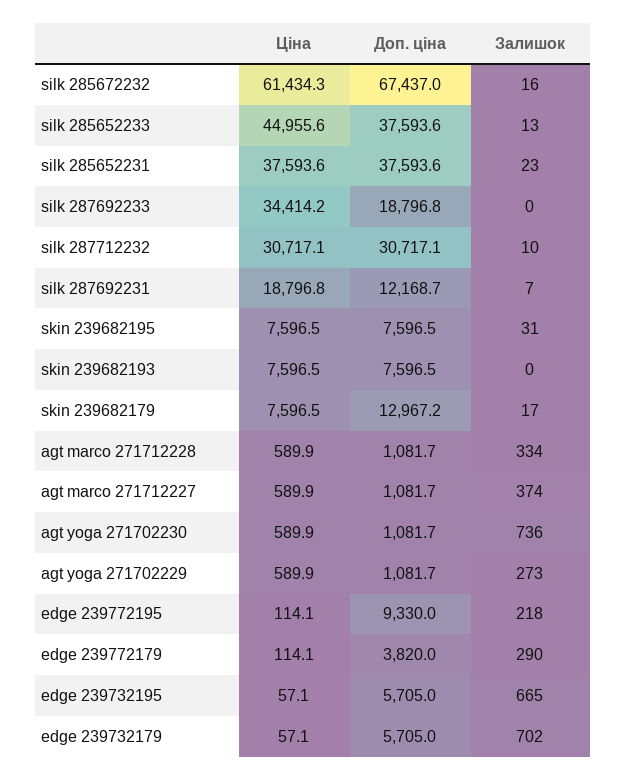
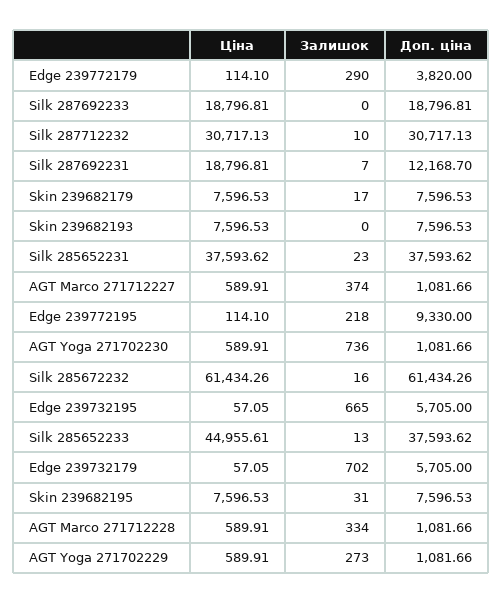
Доп. ціна, silk 285672232: 67437 -> 61434.26
Ціна, silk 287692233: 34414.2 -> 18796.81
Доп. ціна, skin 239682179: 12967.2 -> 7596.53

